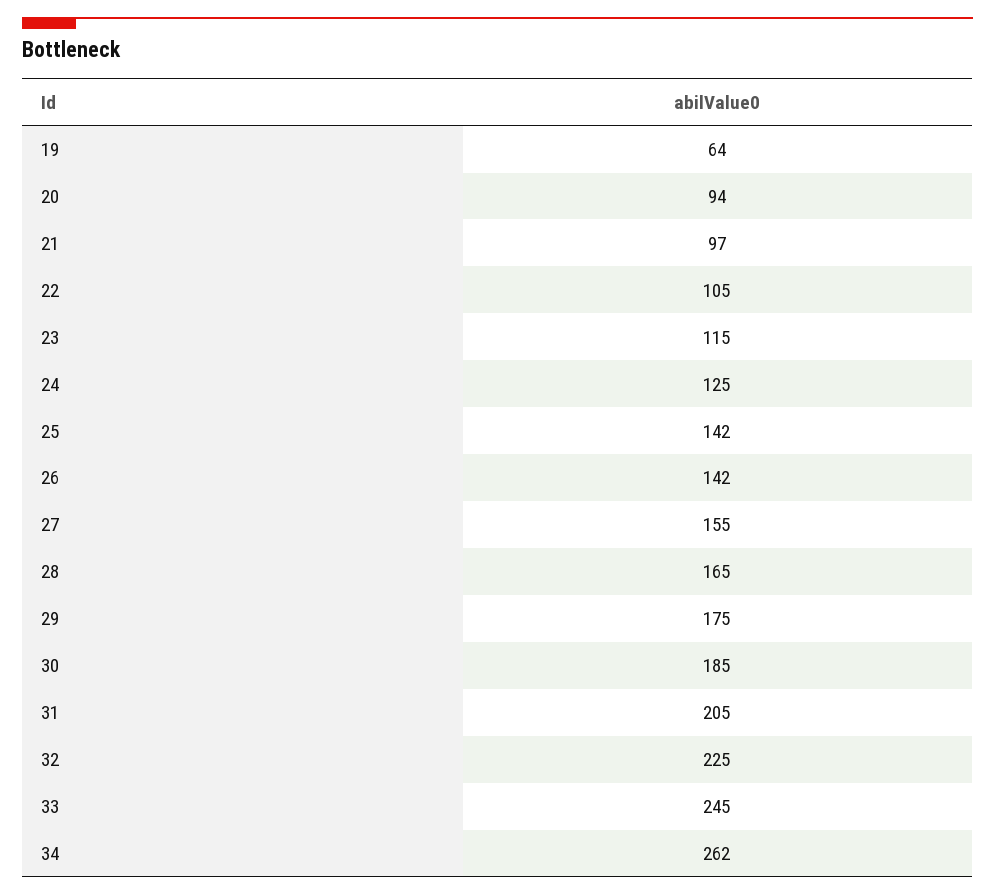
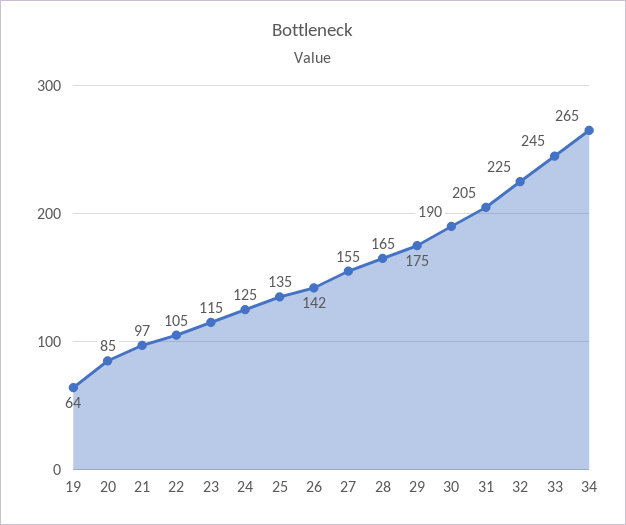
20: 94 -> 85
25: 142 -> 135
30: 185 -> 190
34: 262 -> 265

